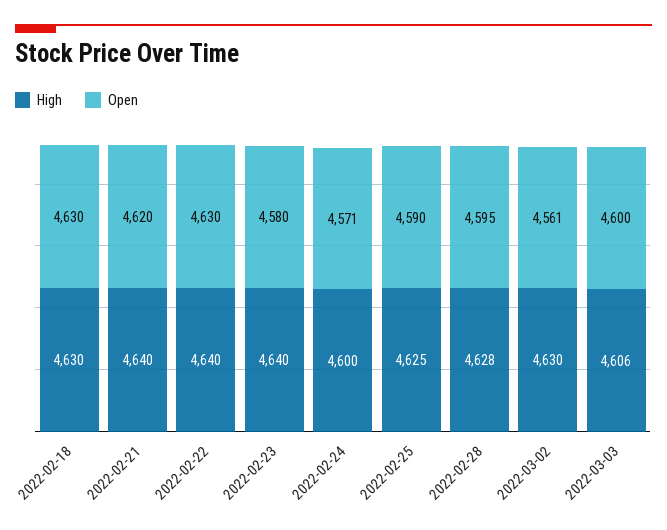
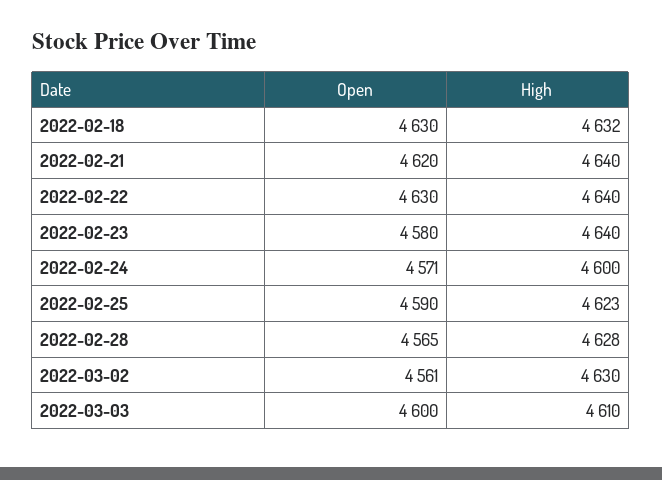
High, 2022-02-18: 4630 -> 4632
High, 2022-02-25: 4625 -> 4623
Open, 2022-02-28: 4595 -> 4565
High, 2022-03-03: 4606 -> 4610

